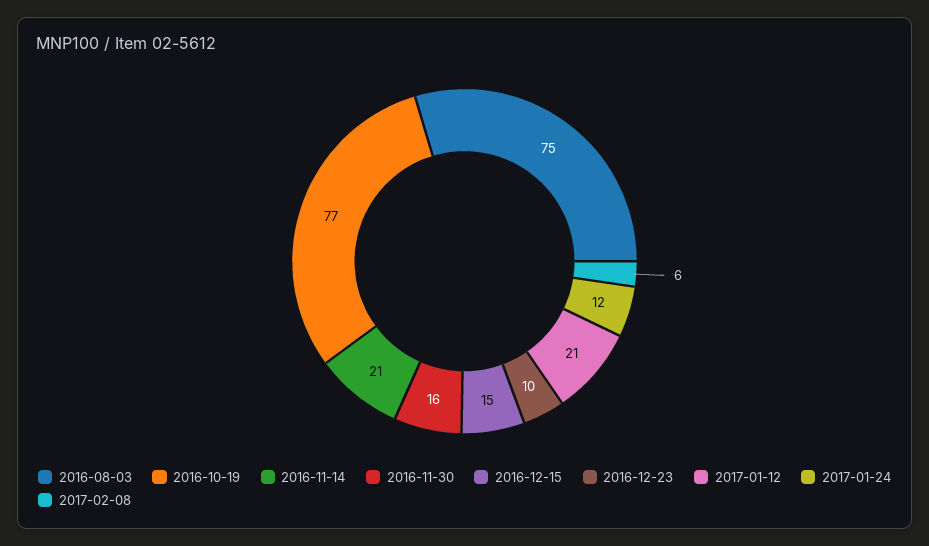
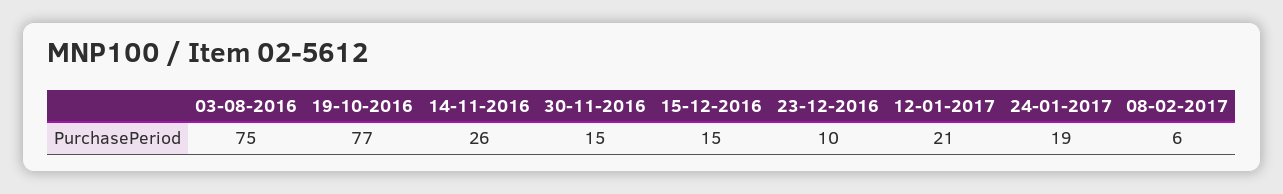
2016-11-14: 21 -> 26
2016-11-30: 16 -> 15
2017-01-24: 12 -> 19

